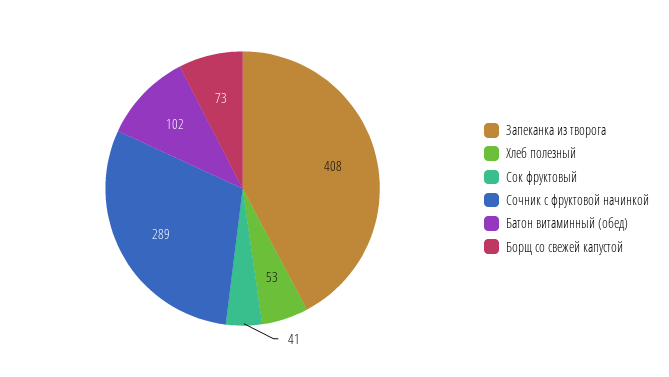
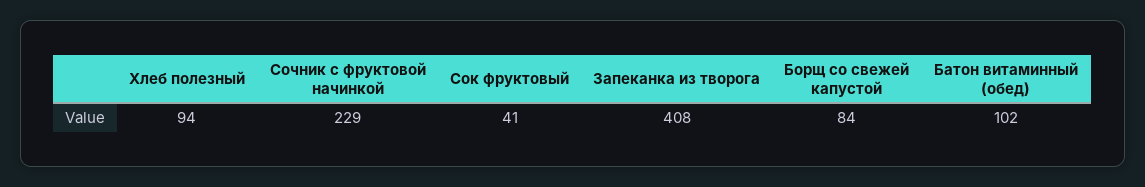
Хлеб полезный: 53 -> 94
Сочник с фруктовой начинкой: 289 -> 229
Борщ со свежей капустой: 73 -> 84

